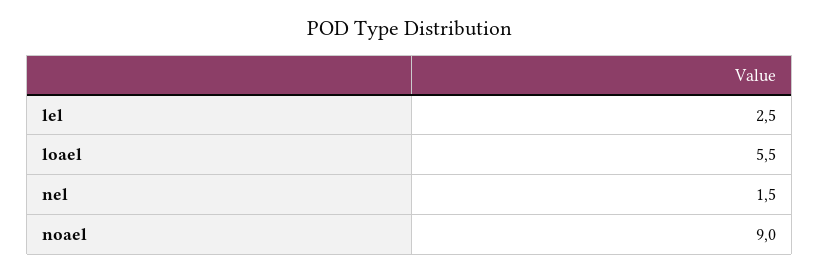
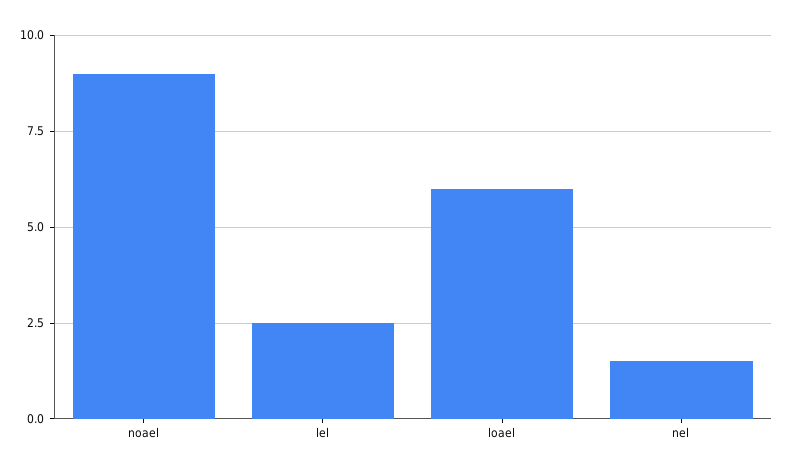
loael: 5.5 -> 6

